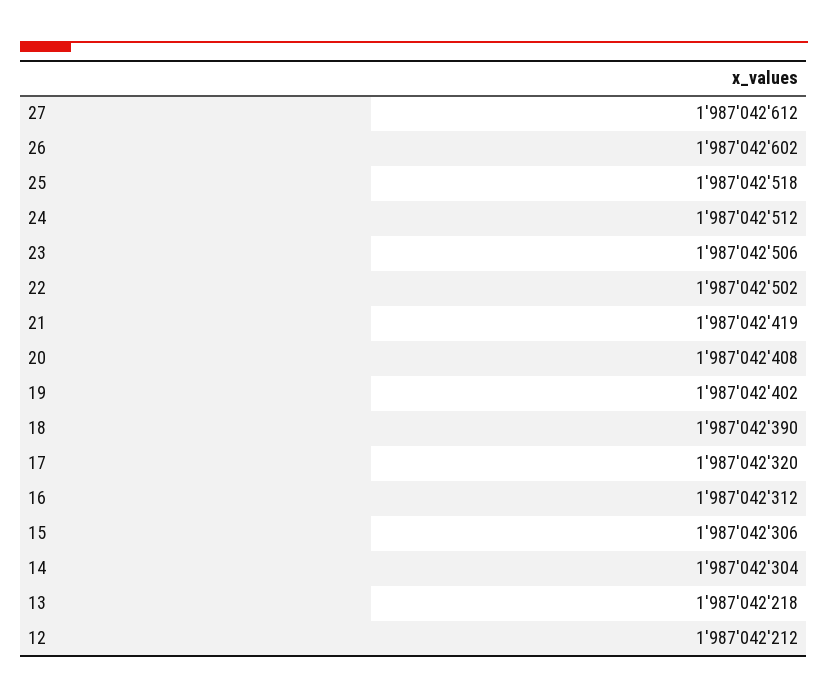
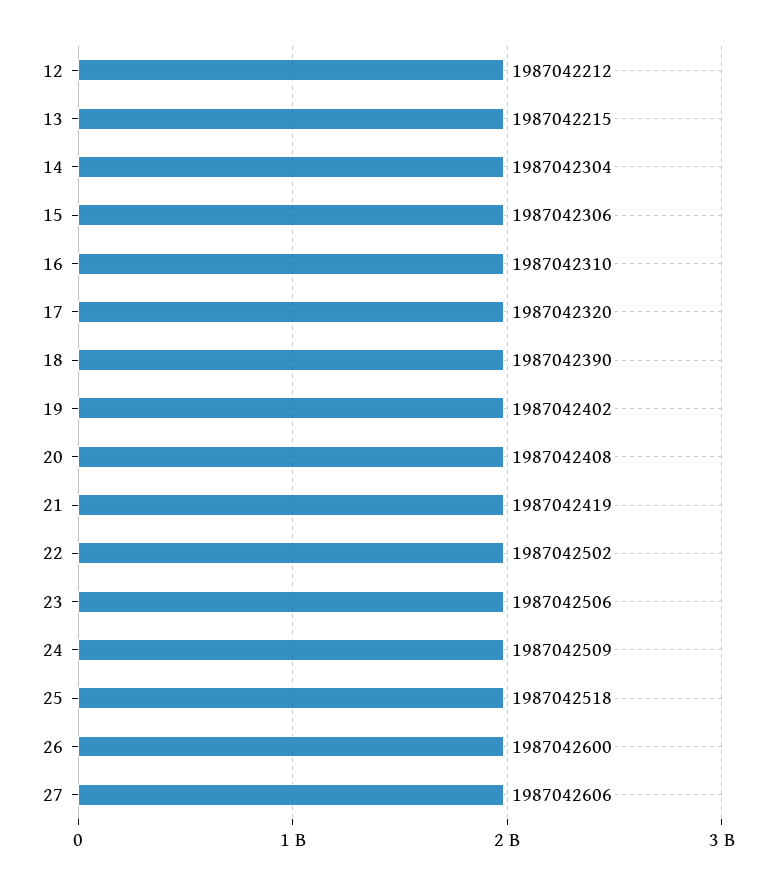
27: 1987042612 -> 1987042606
26: 1987042602 -> 1987042600
24: 1987042512 -> 1987042509
16: 1987042312 -> 1987042310
13: 1987042218 -> 1987042215

